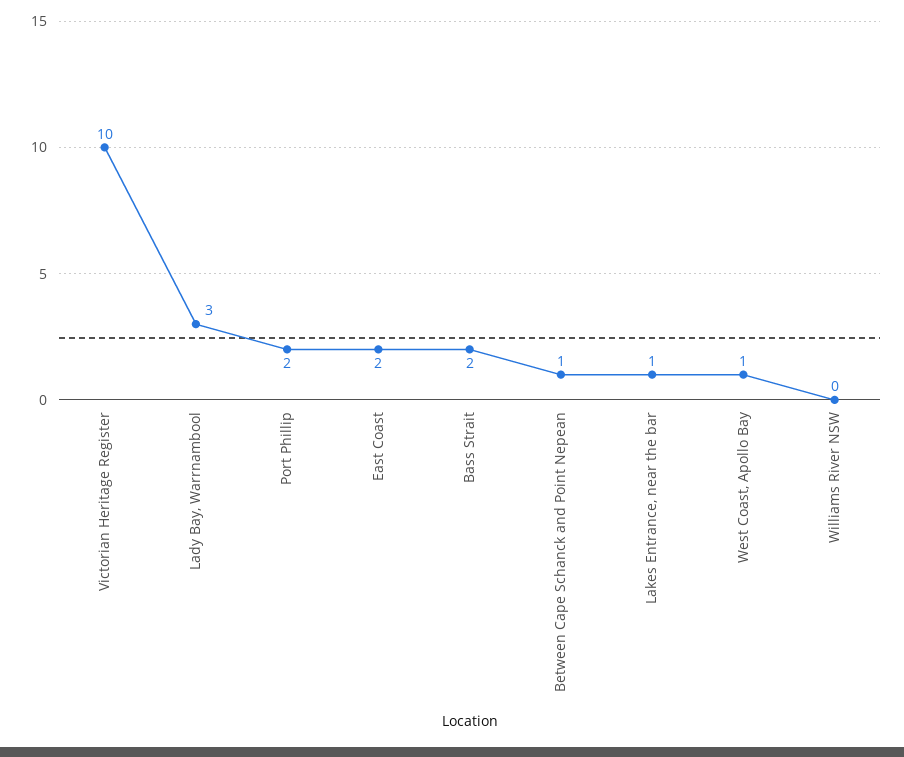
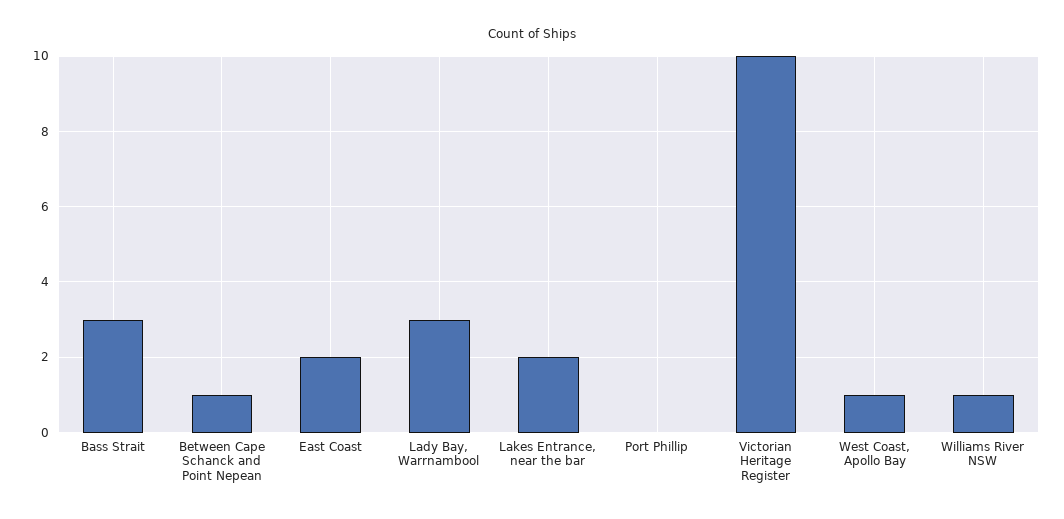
Port Phillip: 2 -> 0
Bass Strait: 2 -> 3
Lakes Entrance, near the bar: 1 -> 2
Williams River NSW: 0 -> 1

